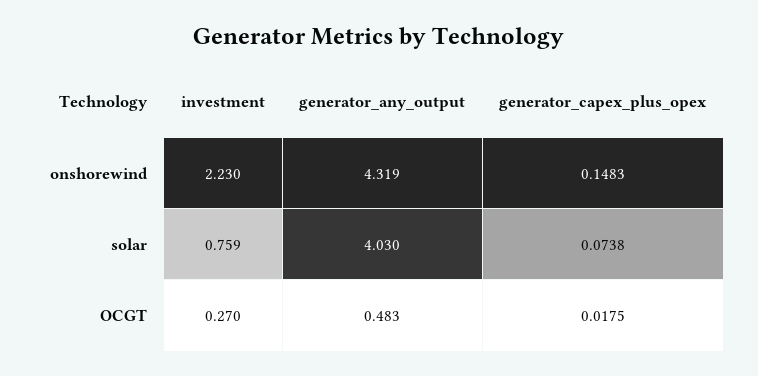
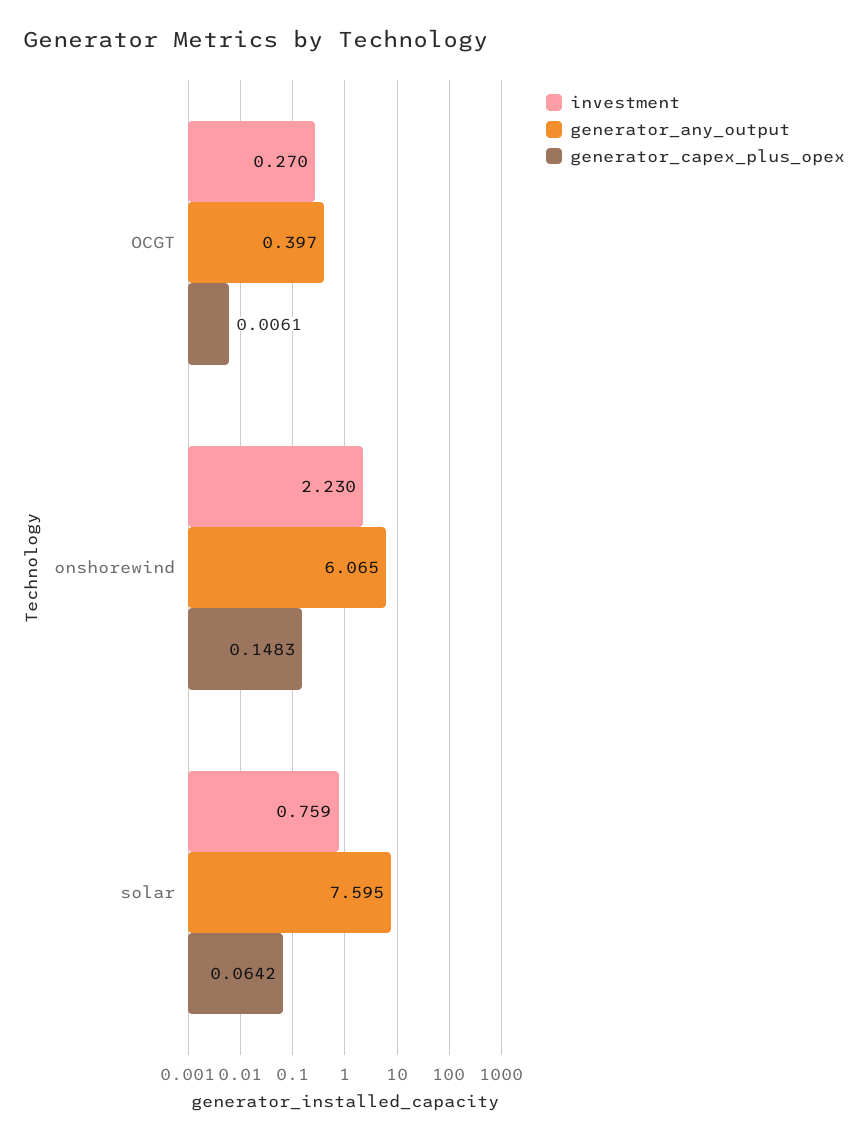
generator_any_output, onshorewind: 4.319 -> 6.065
generator_any_output, solar: 4.03 -> 7.595
generator_capex_plus_opex, solar: 0.0738 -> 0.0642
generator_any_output, OCGT: 0.483 -> 0.397
generator_capex_plus_opex, OCGT: 0.0175 -> 0.0061

